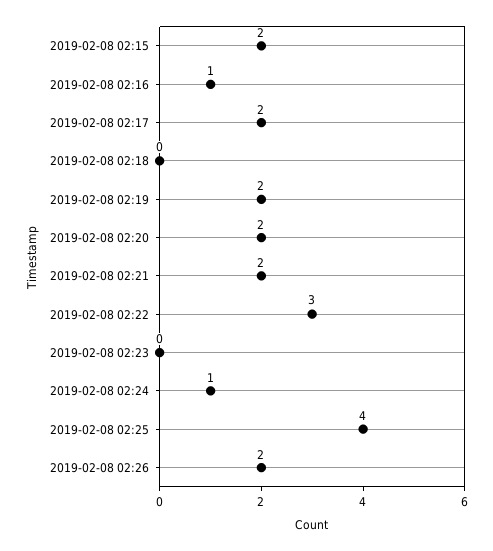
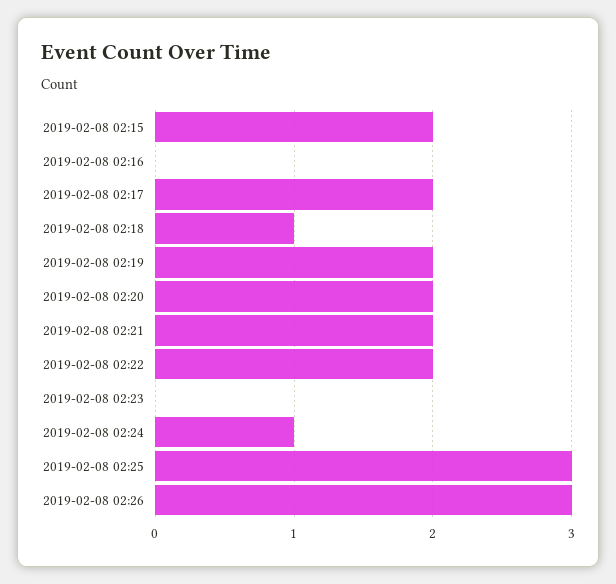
2019-02-08 02:16: 1 -> 0
2019-02-08 02:18: 0 -> 1
2019-02-08 02:22: 3 -> 2
2019-02-08 02:25: 4 -> 3
2019-02-08 02:26: 2 -> 3

